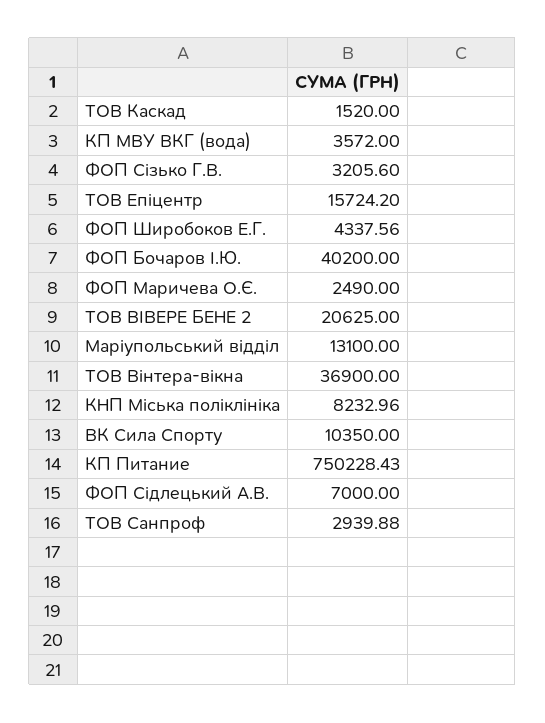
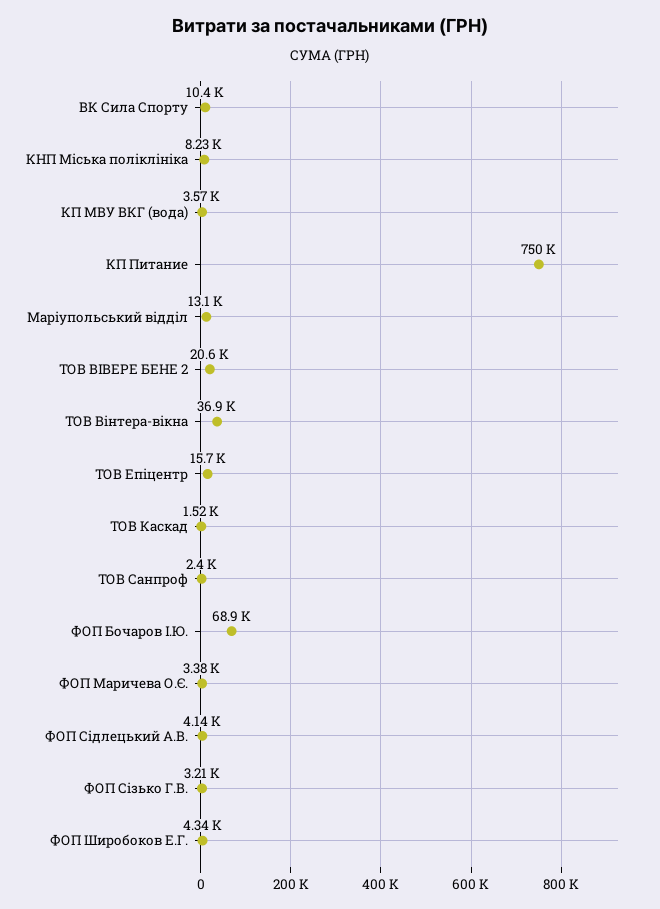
ФОП Бочаров І.Ю.: 40200 -> 68900
ФОП Маричева О.Є.: 2490 -> 3380
ФОП Сідлецький А.В.: 7000 -> 4140
ТОВ Санпроф: 2939.88 -> 2400

